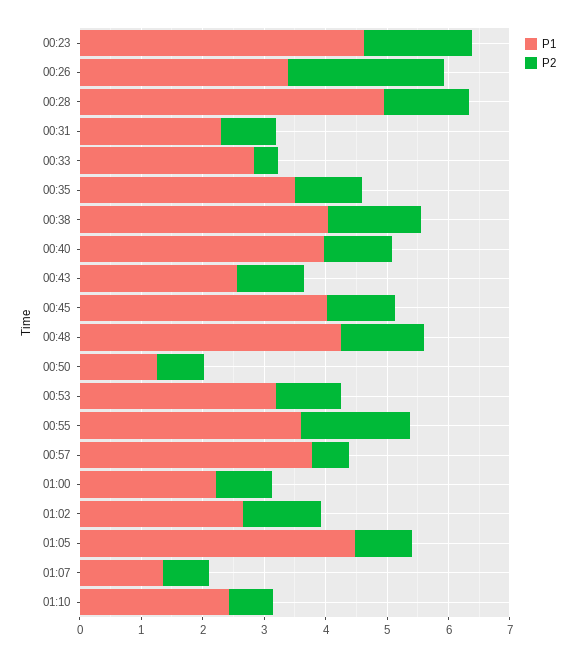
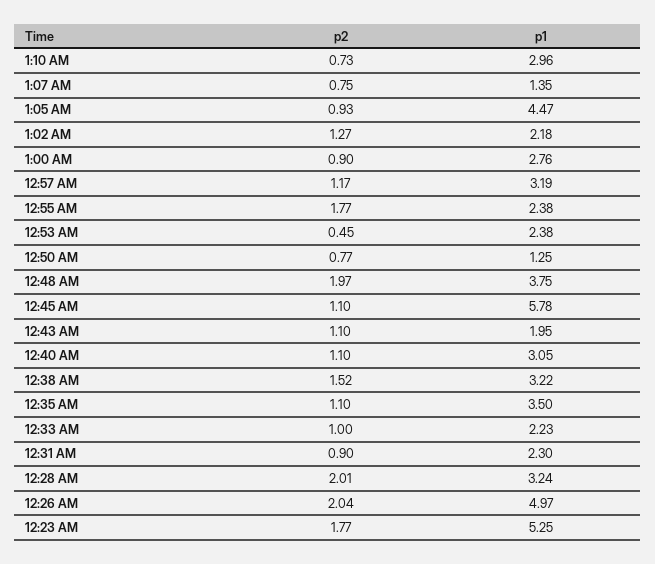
P1, 00:23: 4.6 -> 5.25
P1, 00:26: 3.4 -> 4.97
P2, 00:26: 2.6 -> 2.04
P1, 00:28: 5 -> 3.24
P2, 00:28: 1.4 -> 2.01
P1, 00:33: 2.8 -> 2.23
P2, 00:33: 0.4 -> 1
P1, 00:38: 4 -> 3.22
P1, 00:40: 4 -> 3.05
P1, 00:43: 2.6 -> 1.95
P1, 00:45: 4 -> 5.78
P1, 00:48: 4.2 -> 3.75
P2, 00:48: 1.4 -> 1.97
P1, 00:53: 3.2 -> 2.38
P2, 00:53: 1 -> 0.45
P1, 00:55: 3.6 -> 2.38
P1, 00:57: 3.8 -> 3.19
P2, 00:57: 0.6 -> 1.17
P1, 01:00: 2.2 -> 2.76
P1, 01:02: 2.6 -> 2.18
P1, 01:10: 2.4 -> 2.96

